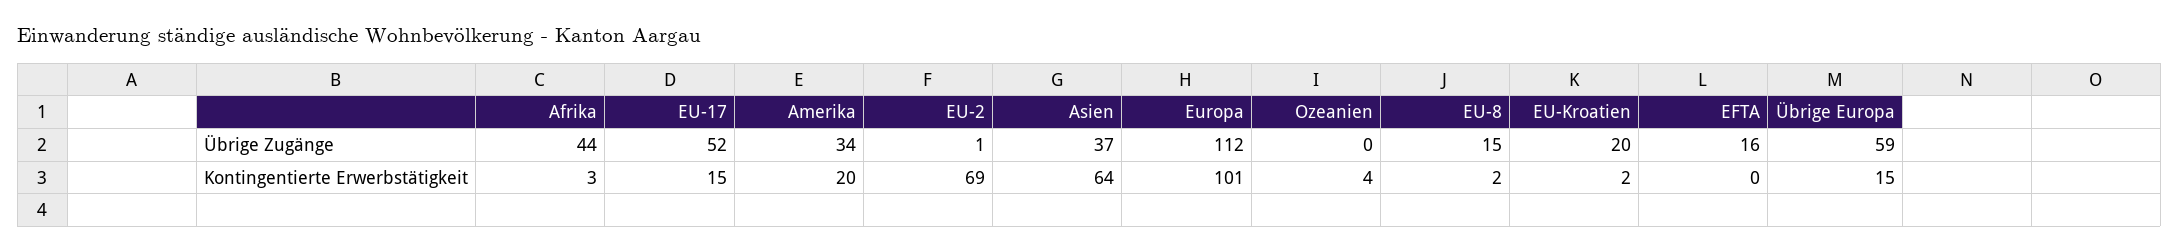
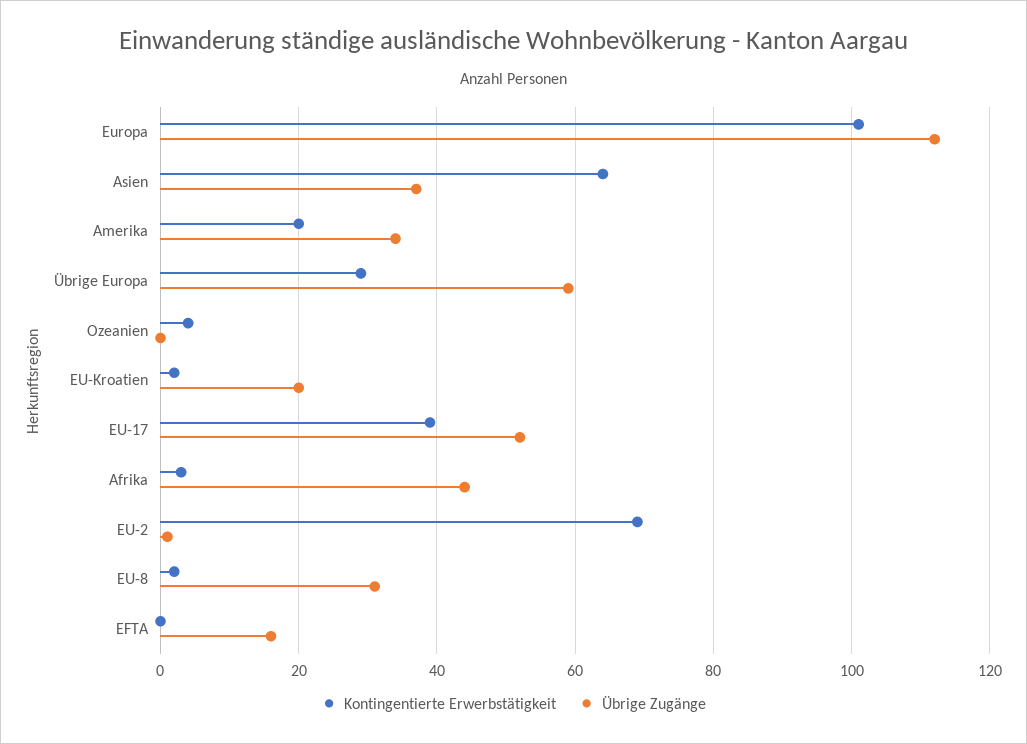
Übrige Zugänge, EU-8: 15 -> 30
Kontingentierte Erwerbstätigkeit, EU-17: 15 -> 40
Kontingentierte Erwerbstätigkeit, Übrige Europa: 15 -> 30

